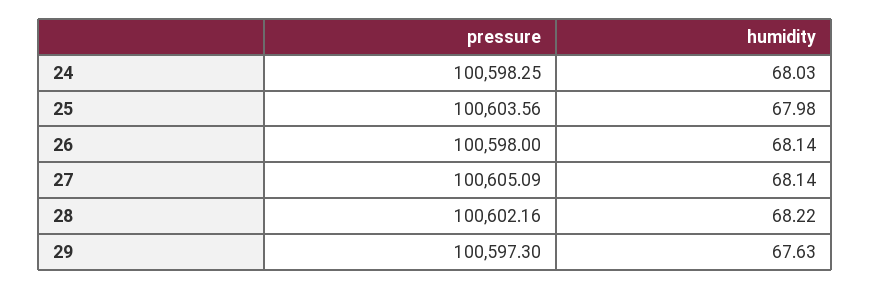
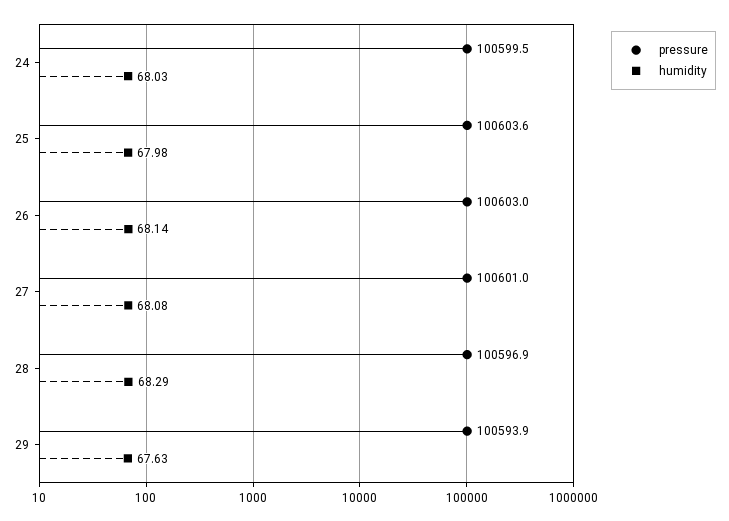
pressure, 24: 100598.25 -> 100599.5
pressure, 26: 100598 -> 100603
pressure, 27: 100605.09 -> 100601
humidity, 27: 68.14 -> 68.08
pressure, 28: 100602.16 -> 100596.9
humidity, 28: 68.22 -> 68.29
pressure, 29: 100597.3 -> 100593.9

